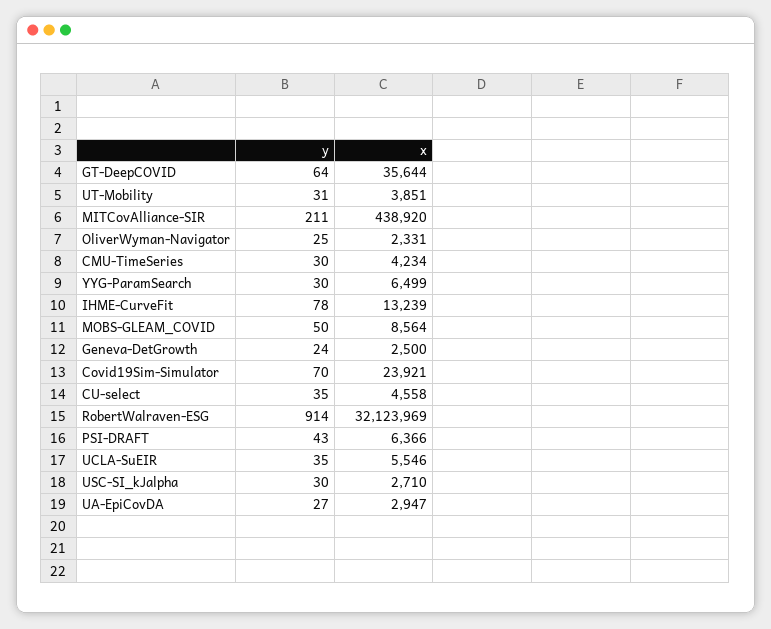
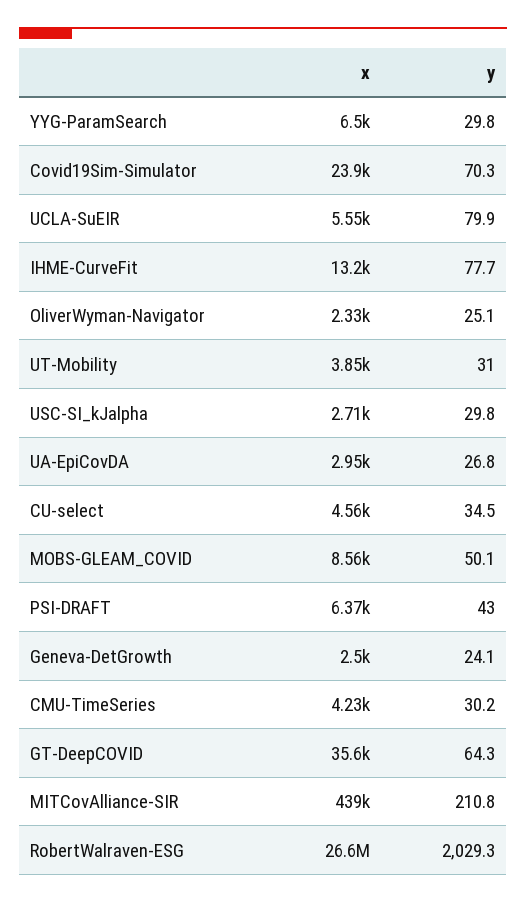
y, RobertWalraven-ESG: 914 -> 2029.3
x, RobertWalraven-ESG: 32123969 -> 26600000
y, UCLA-SuEIR: 35 -> 79.9

